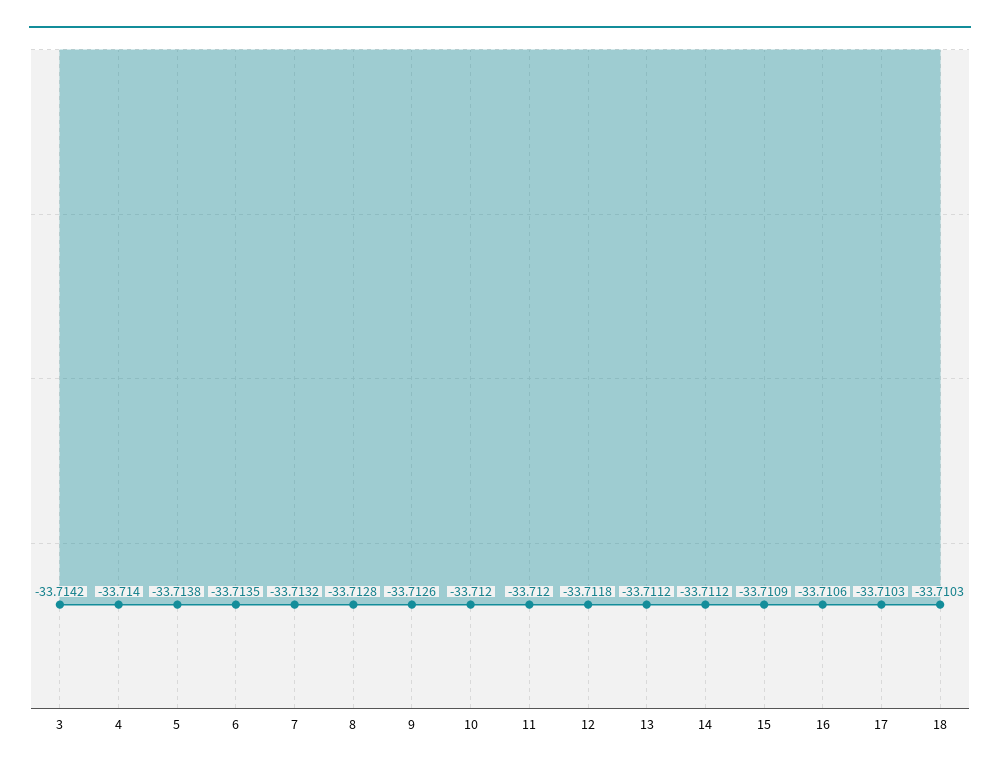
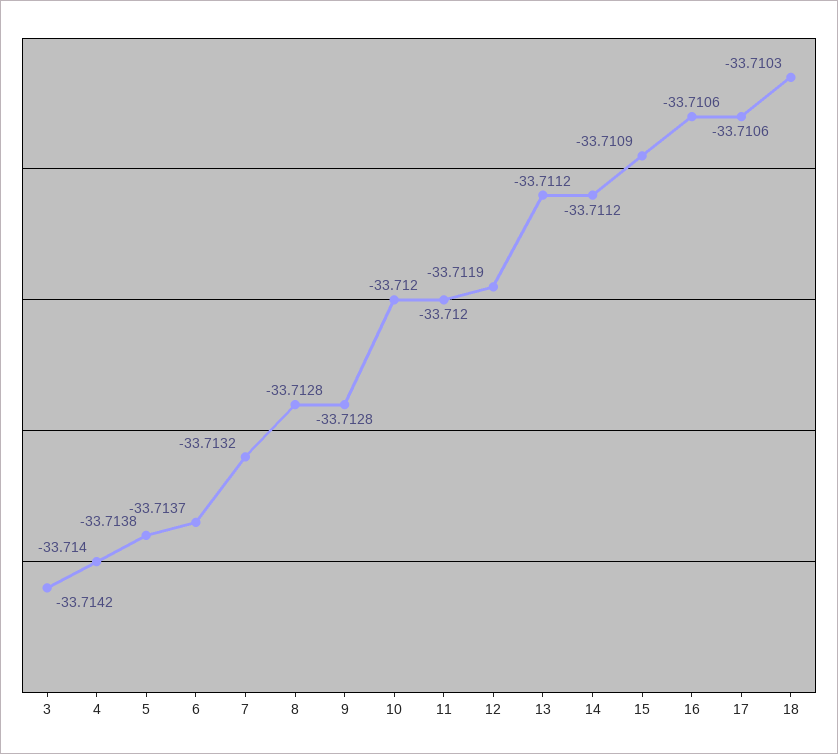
6: -33.7135 -> -33.7137
9: -33.7126 -> -33.7128
12: -33.7118 -> -33.7119
17: -33.7103 -> -33.7106

